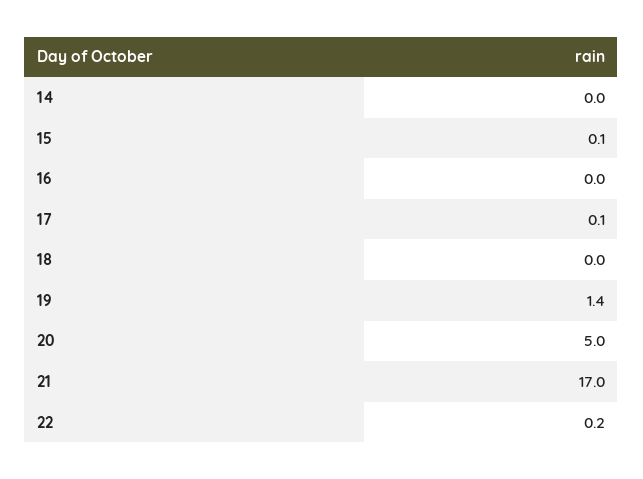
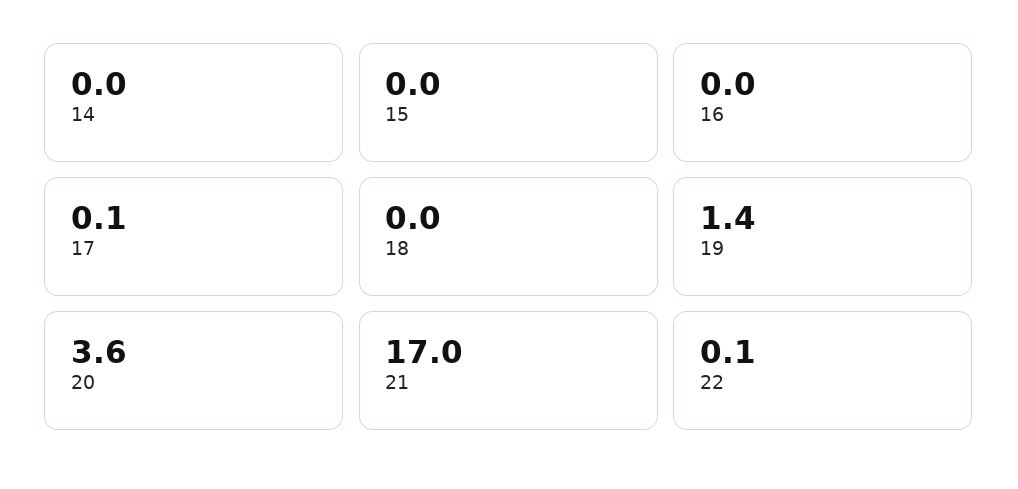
15: 0.1 -> 0
20: 5 -> 3.6
22: 0.2 -> 0.1

